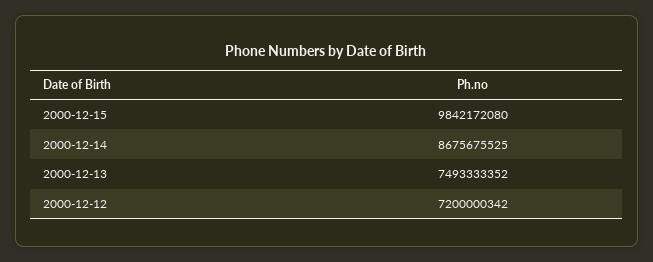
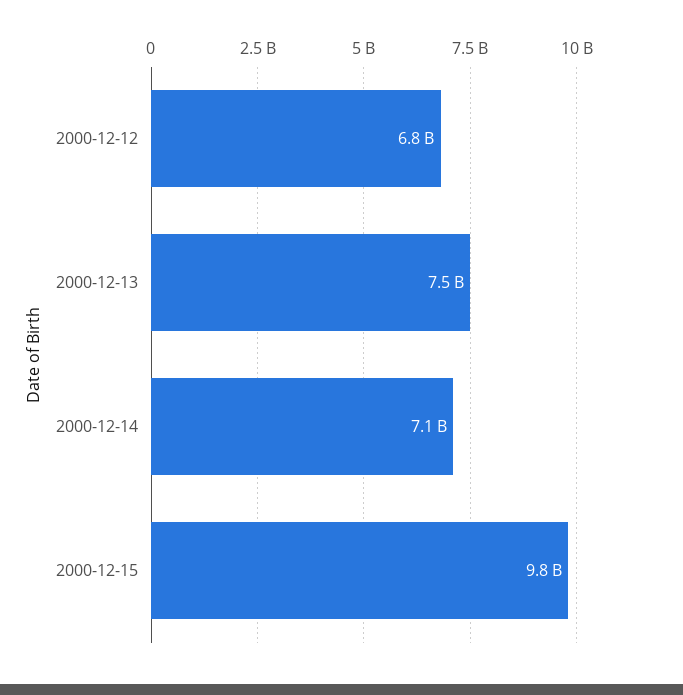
2000-12-14: 8675675525 -> 7100000000
2000-12-12: 7200000342 -> 6800000000

